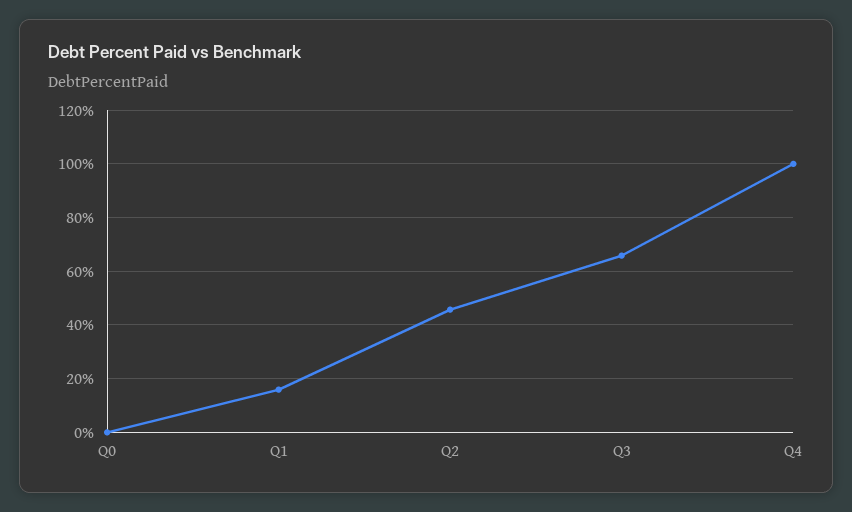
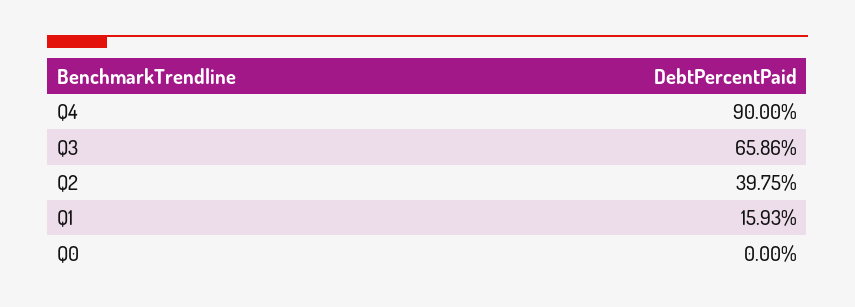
Q2: 45 -> 39.75
Q4: 100 -> 90

